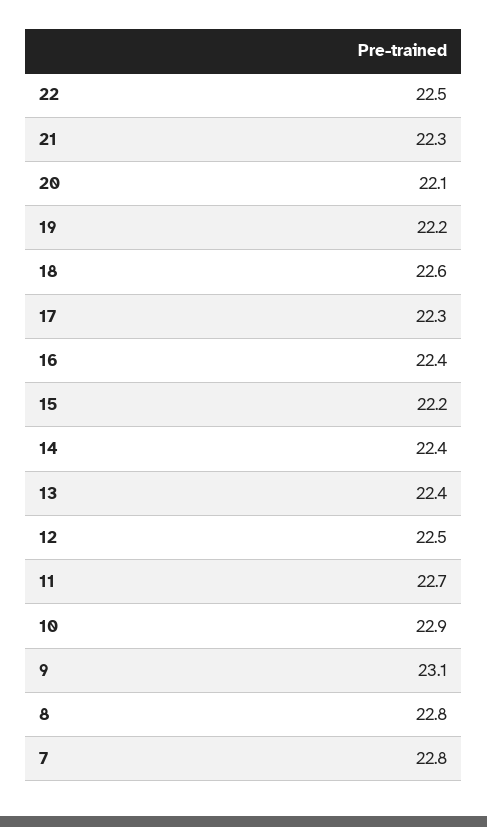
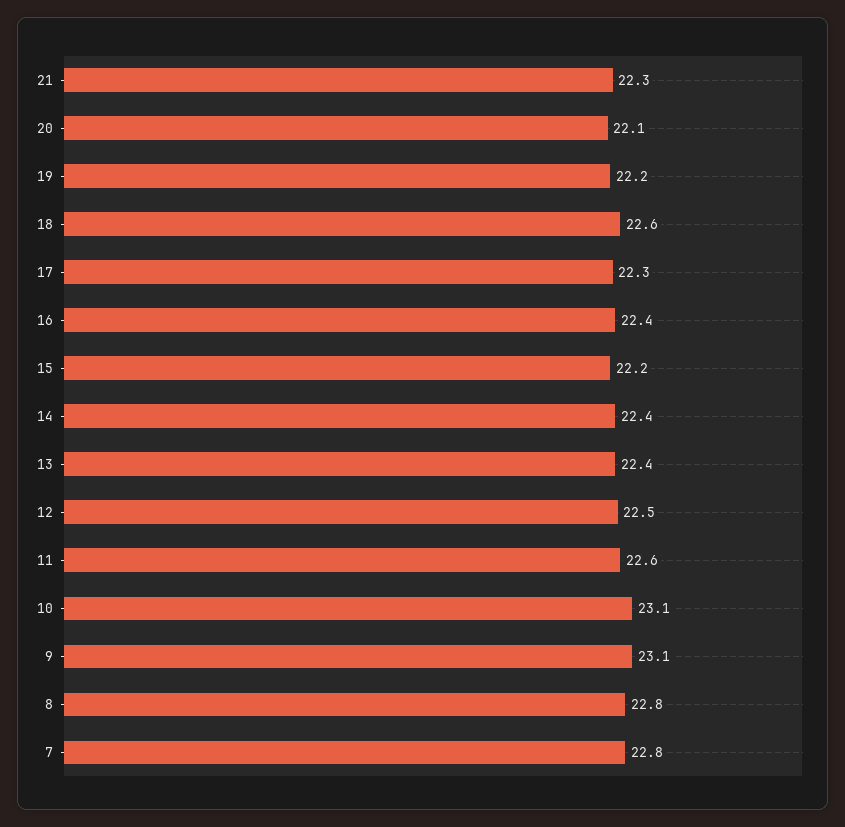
22: 22.5 -> none
11: 22.7 -> 22.6
10: 22.9 -> 23.1

